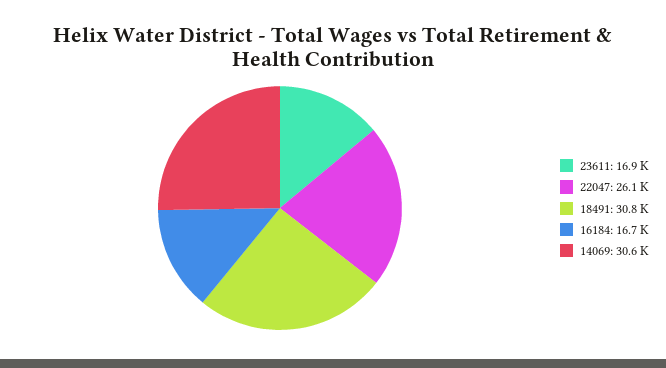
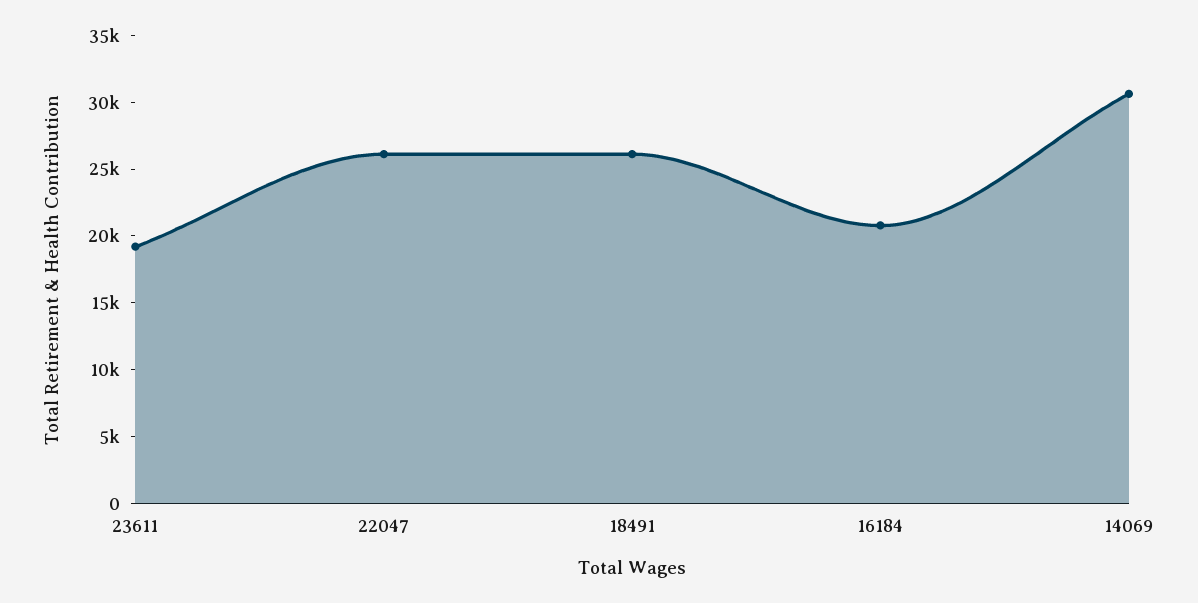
23611: 16900 -> 19000
18491: 30800 -> 26000
16184: 16700 -> 21000

